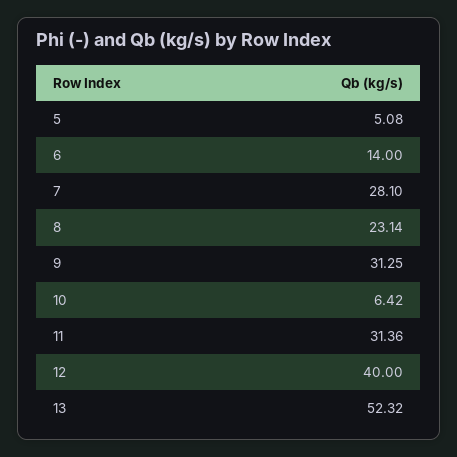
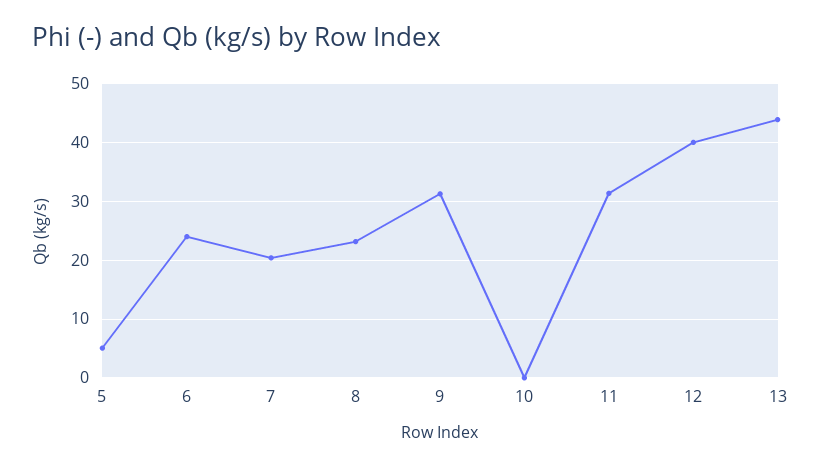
6: 14 -> 24
7: 28.1 -> 20
10: 6.42 -> 0
13: 52.32 -> 44

